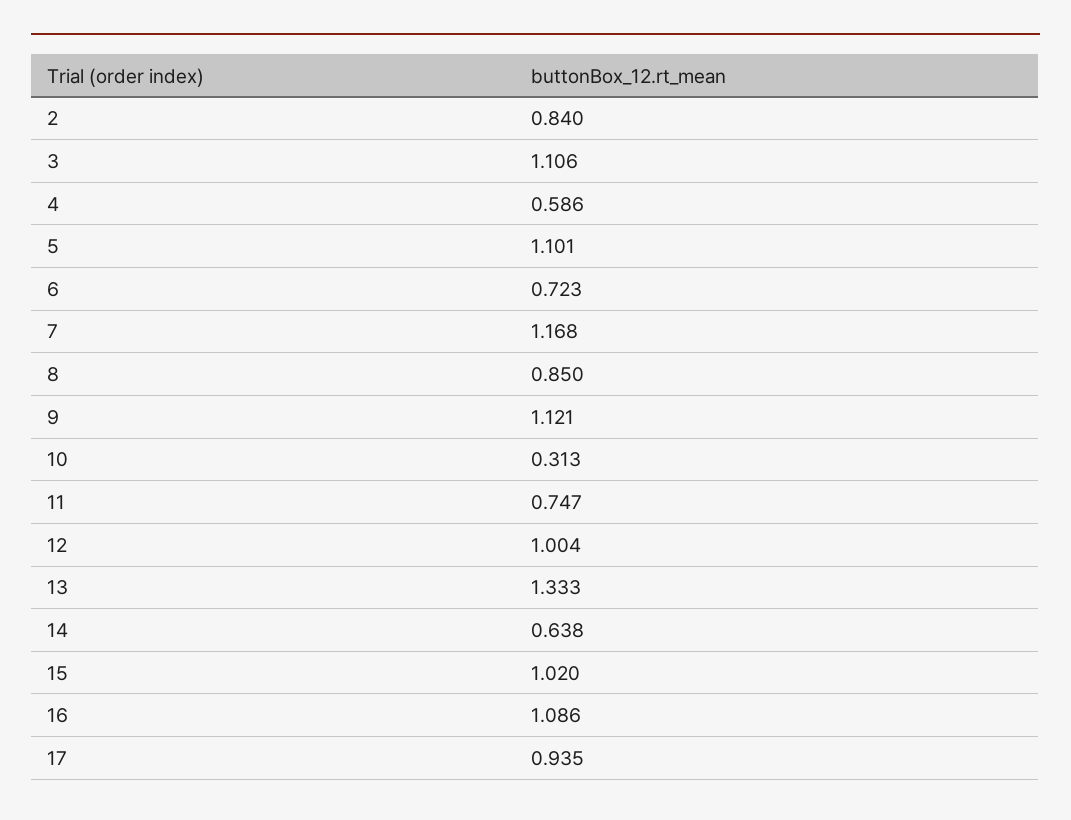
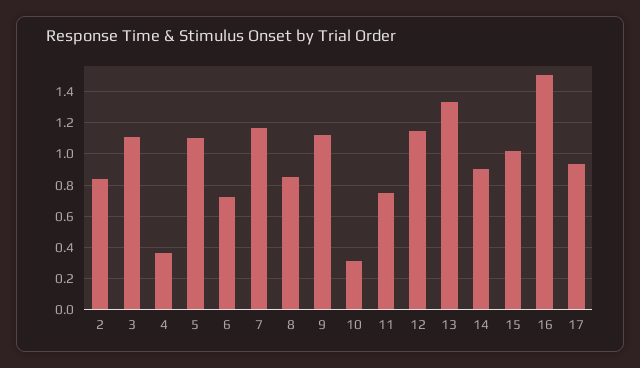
4: 0.586 -> 0.35
12: 1.004 -> 1.15
14: 0.638 -> 0.9
16: 1.086 -> 1.5

